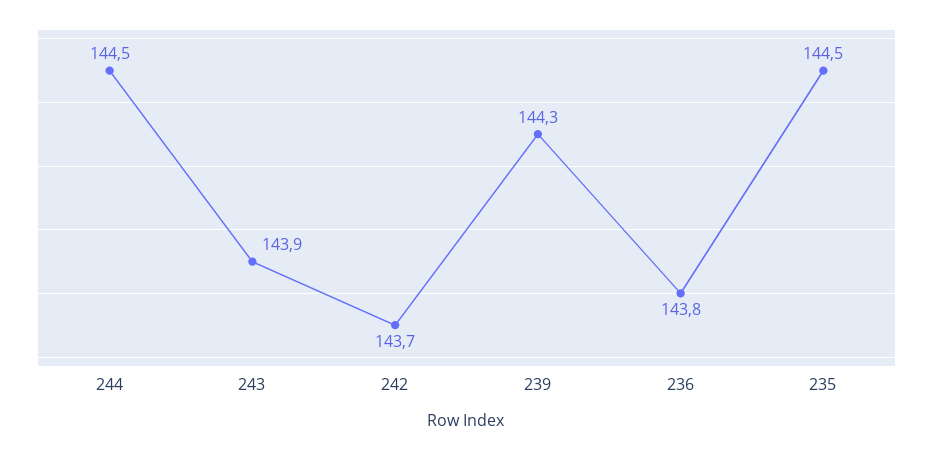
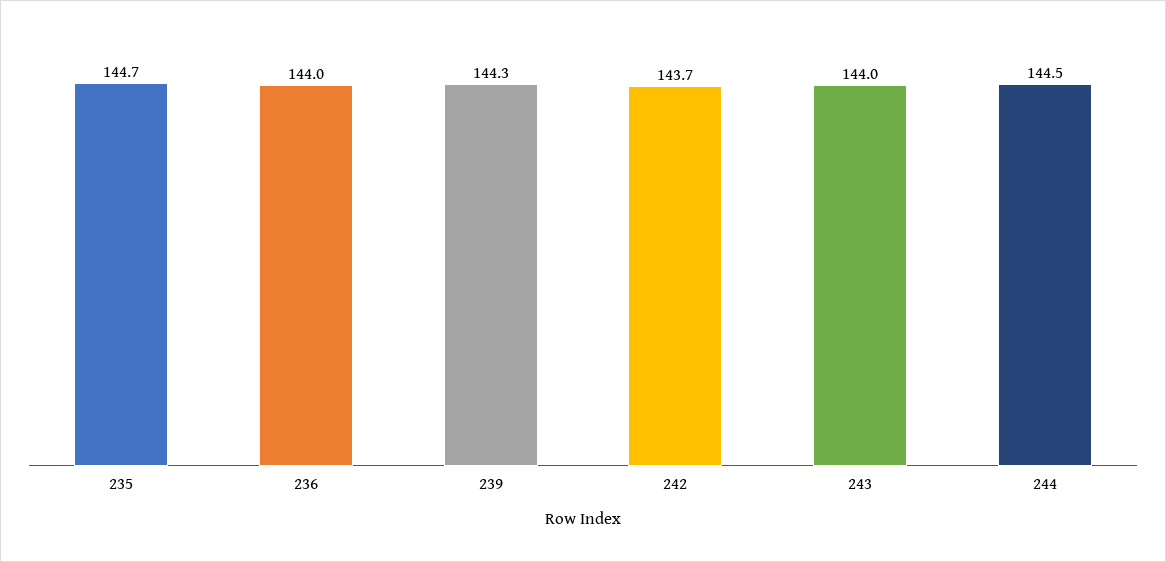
243: 143.9 -> 144
236: 143.8 -> 144
235: 144.5 -> 144.7

